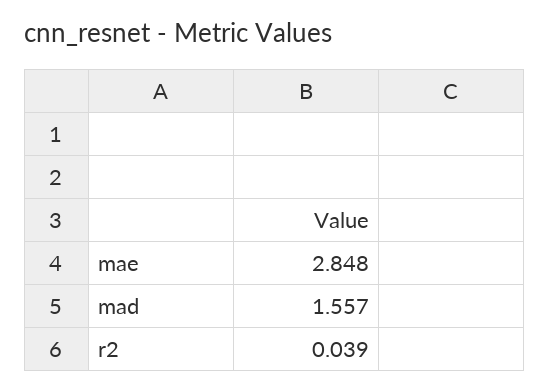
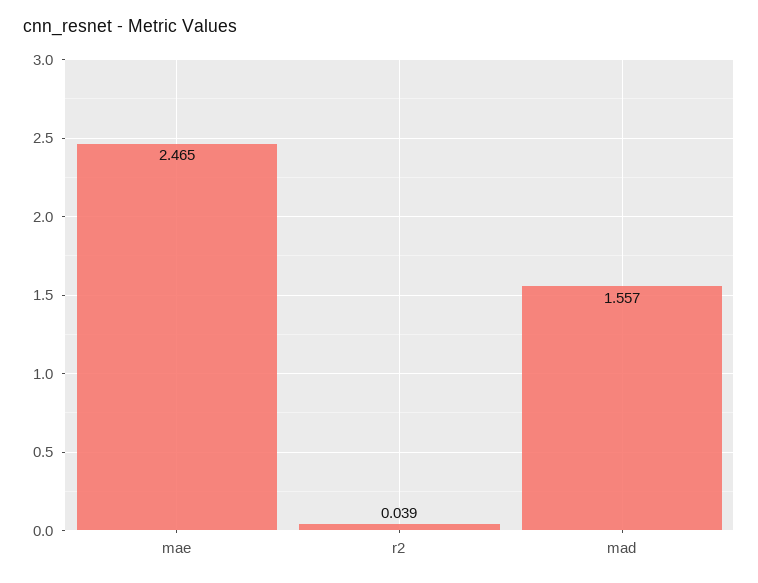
mae: 2.848 -> 2.465

